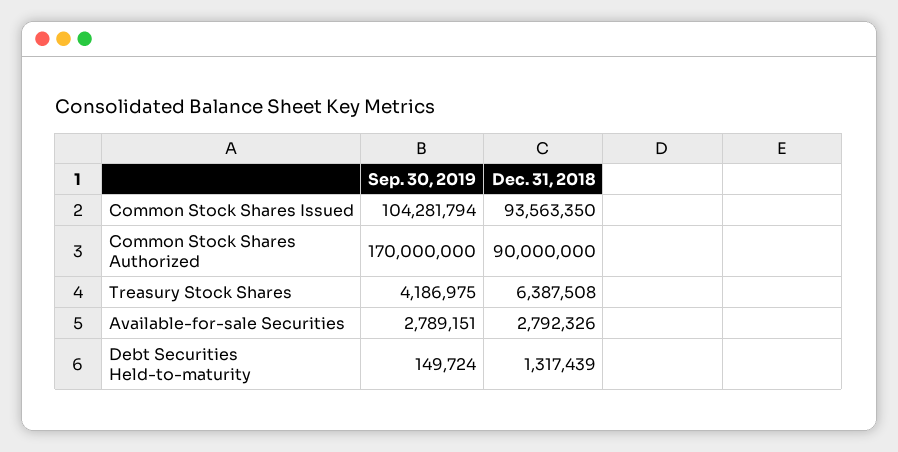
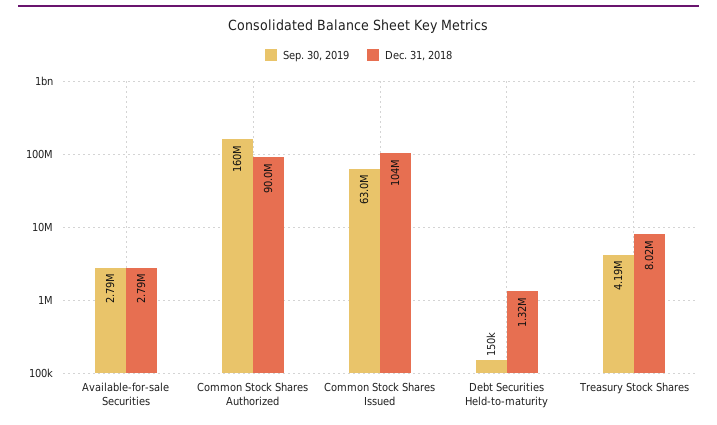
Sep. 30, 2019, Common Stock Shares Issued: 104281794 -> 63000000
Dec. 31, 2018, Common Stock Shares Issued: 93563350 -> 104000000
Sep. 30, 2019, Common Stock Shares Authorized: 170000000 -> 160000000
Dec. 31, 2018, Treasury Stock Shares: 6387508 -> 8020000

